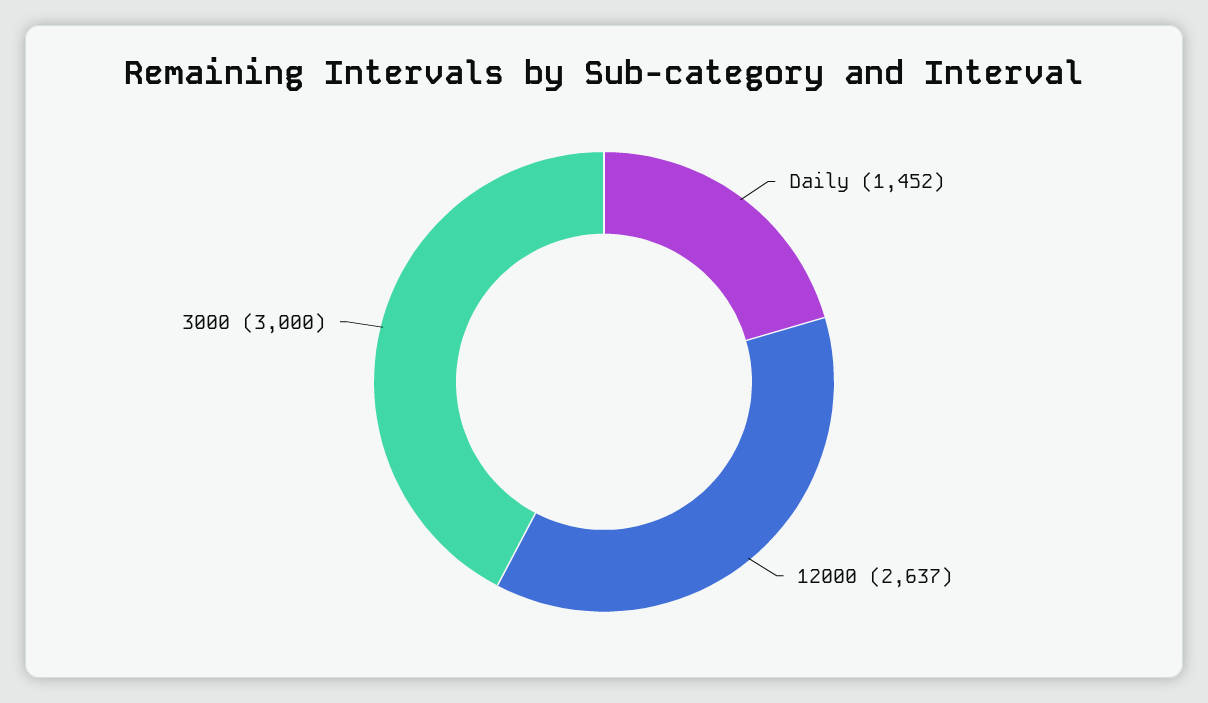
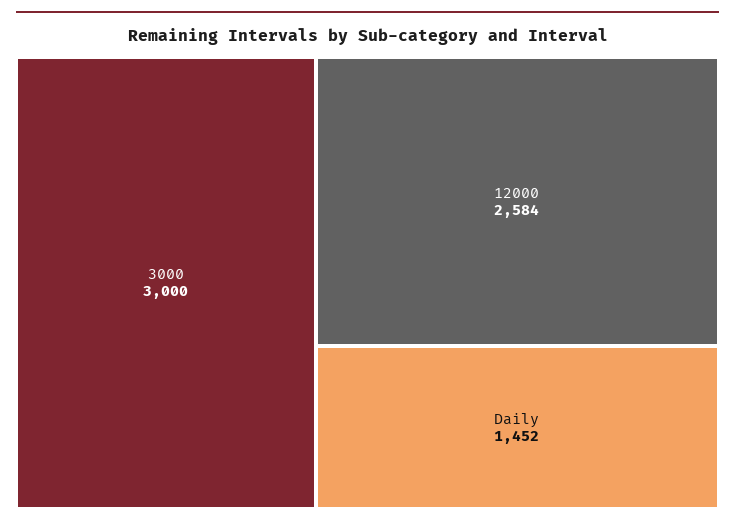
12000: 2637 -> 2584

